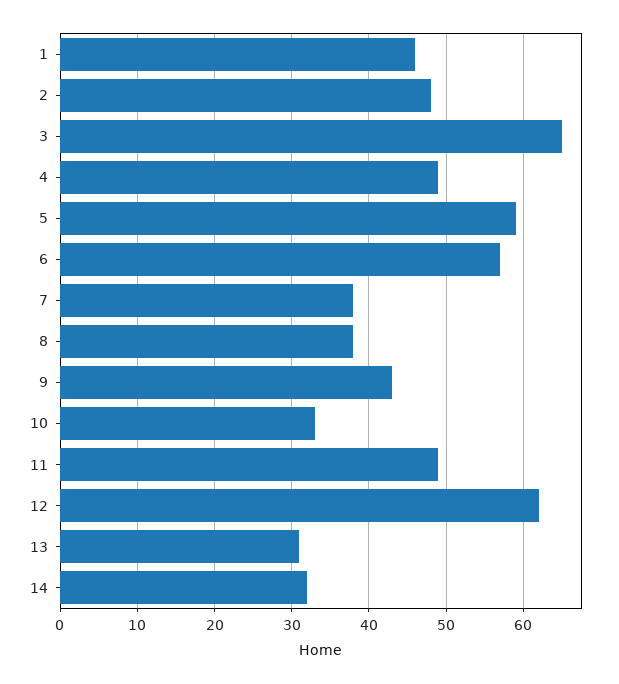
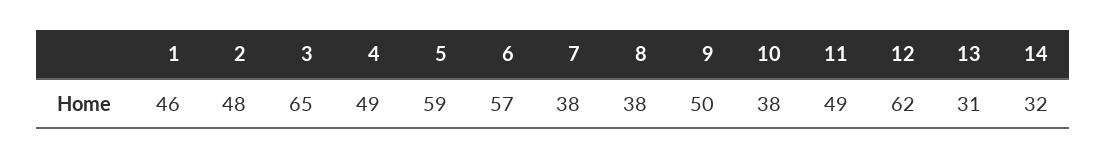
9: 43 -> 50
10: 33 -> 38

